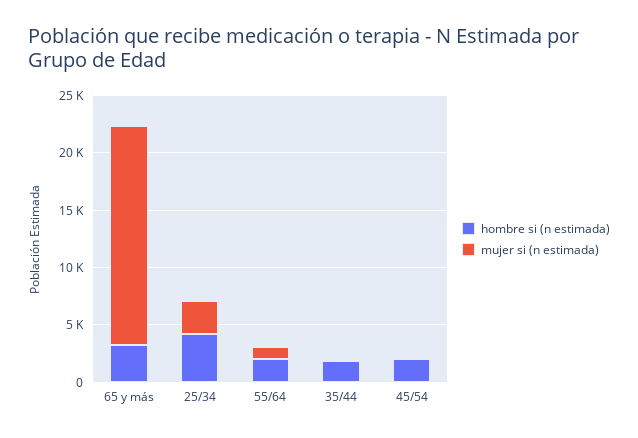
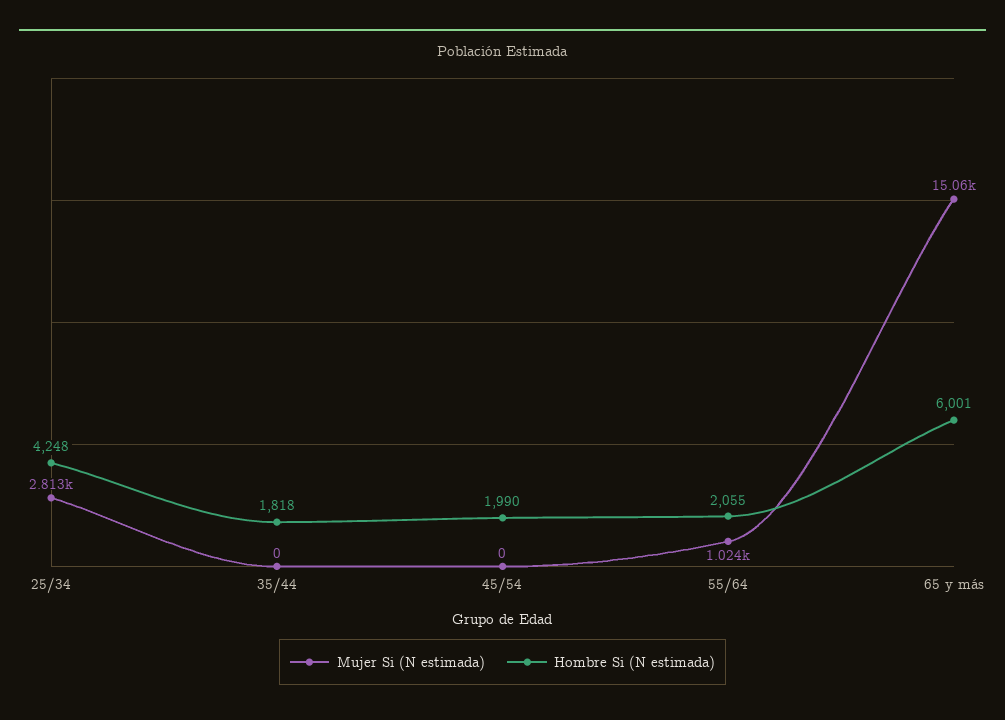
hombre si (n estimada), 65 y más: 3000 -> 6001
mujer si (n estimada), 65 y más: 19000 -> 15060

